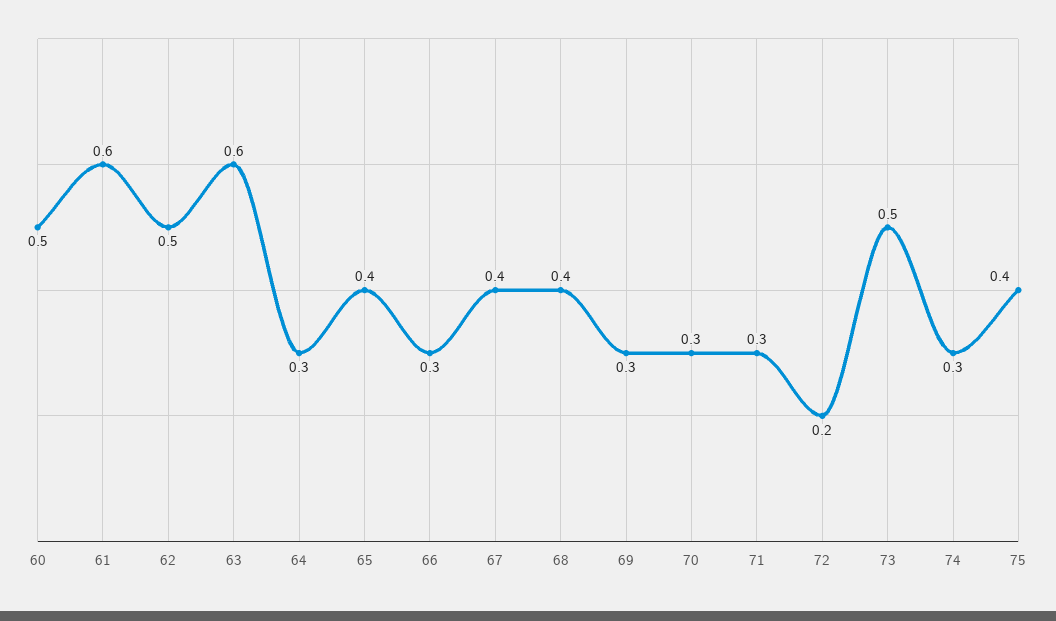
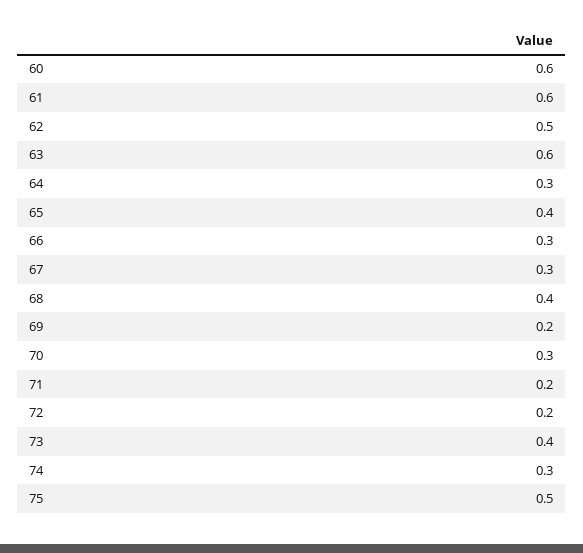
60: 0.5 -> 0.6
67: 0.4 -> 0.3
69: 0.3 -> 0.2
71: 0.3 -> 0.2
73: 0.5 -> 0.4
75: 0.4 -> 0.5

